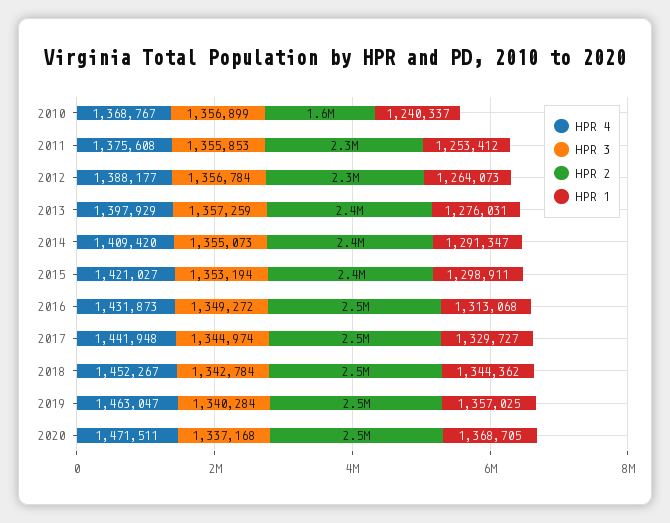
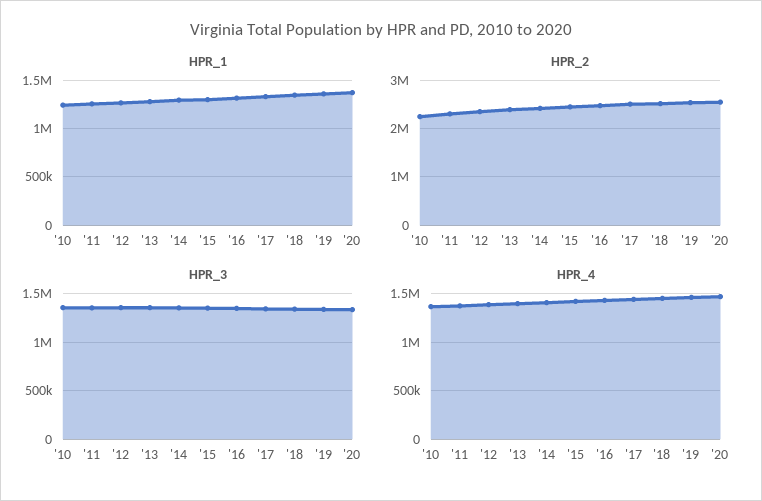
HPR 2, 2010: 1600000 -> 2200000

